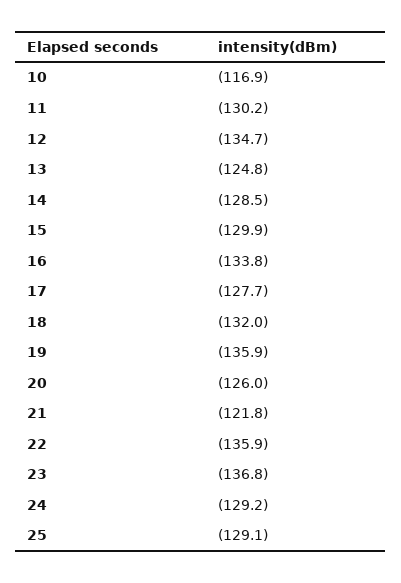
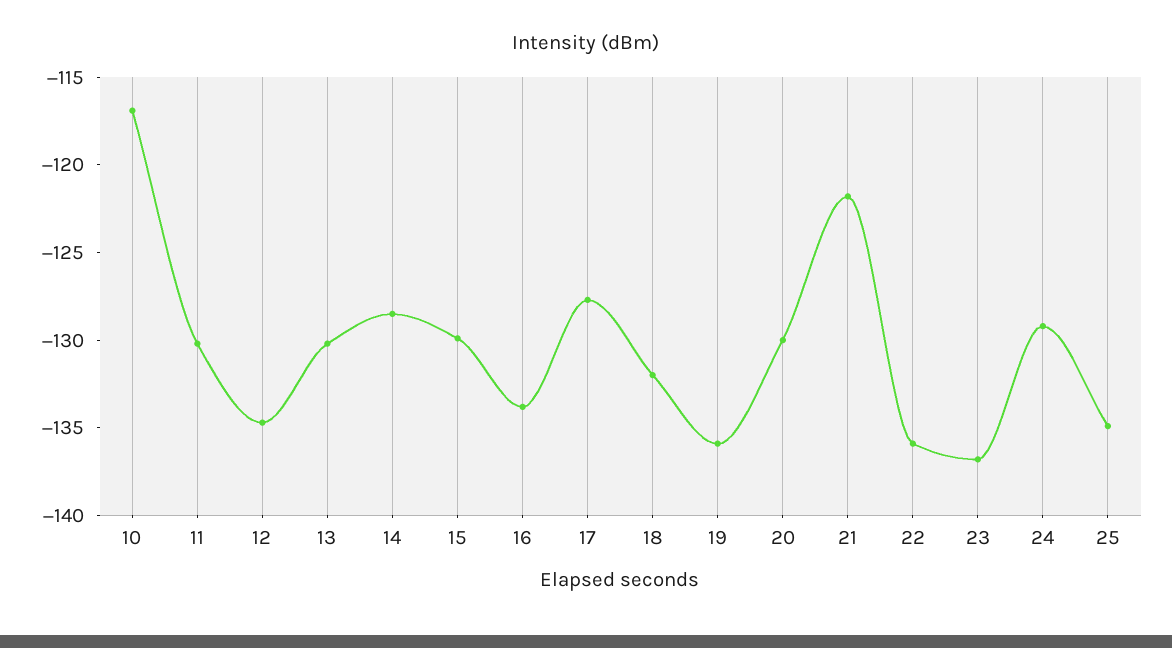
13: -124.8 -> -130
20: -126 -> -130
25: -129.1 -> -135

